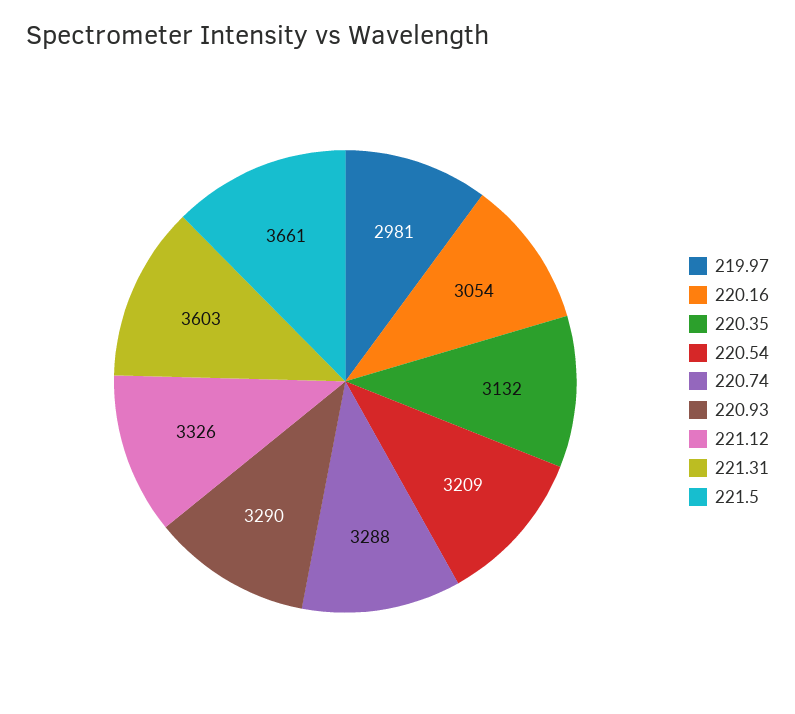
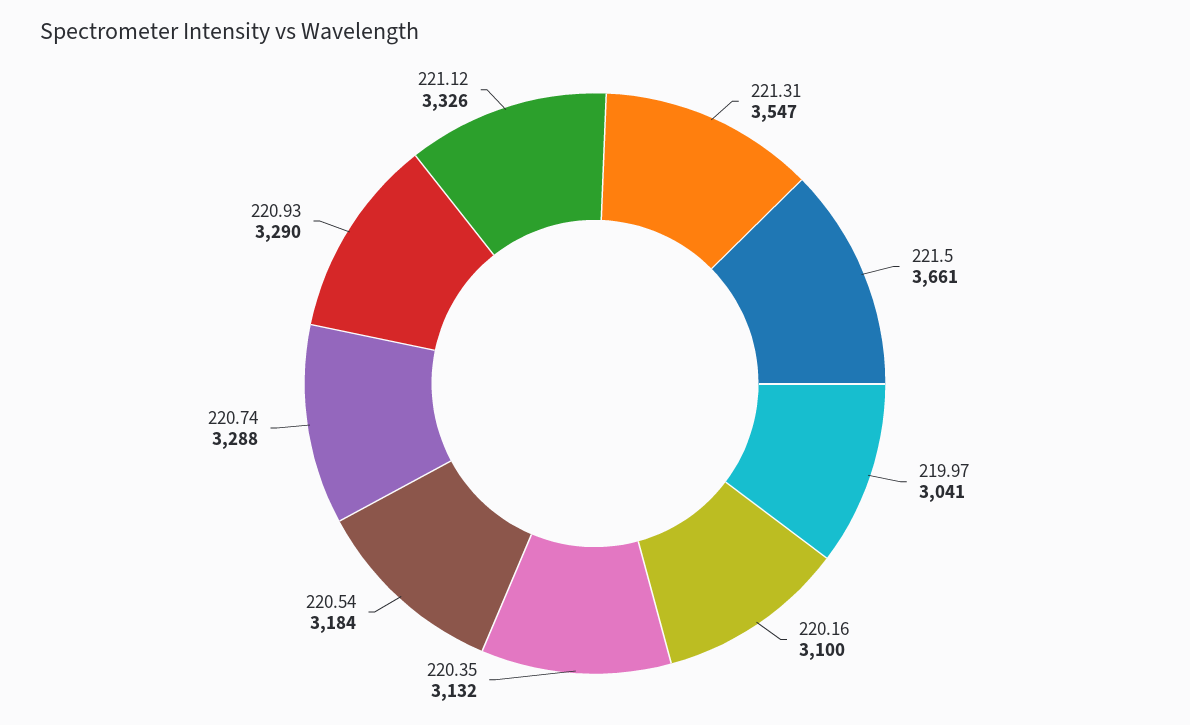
219.97: 2981 -> 3041
220.16: 3054 -> 3100
220.54: 3209 -> 3184
221.31: 3603 -> 3547

